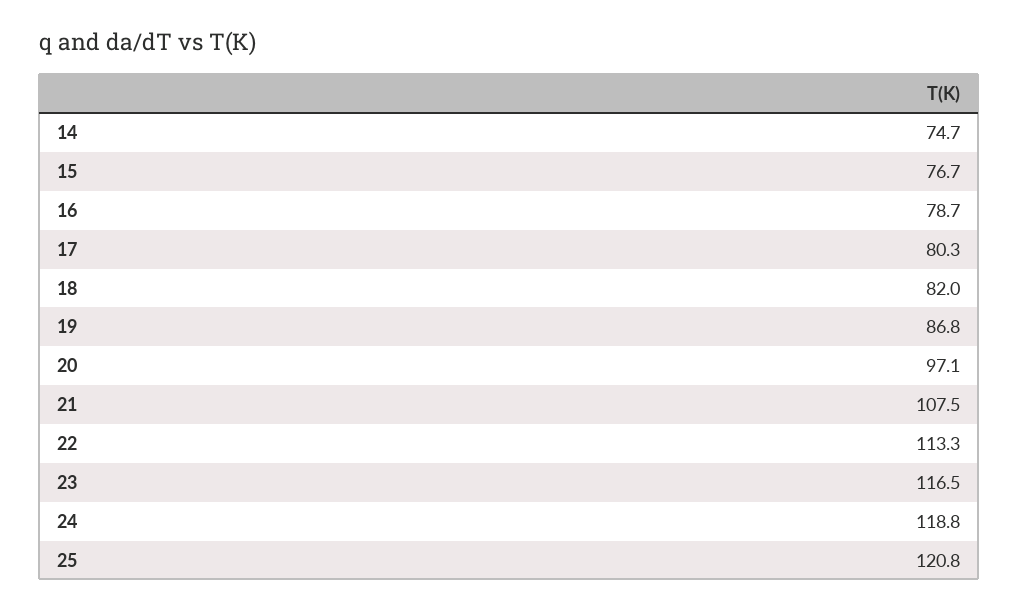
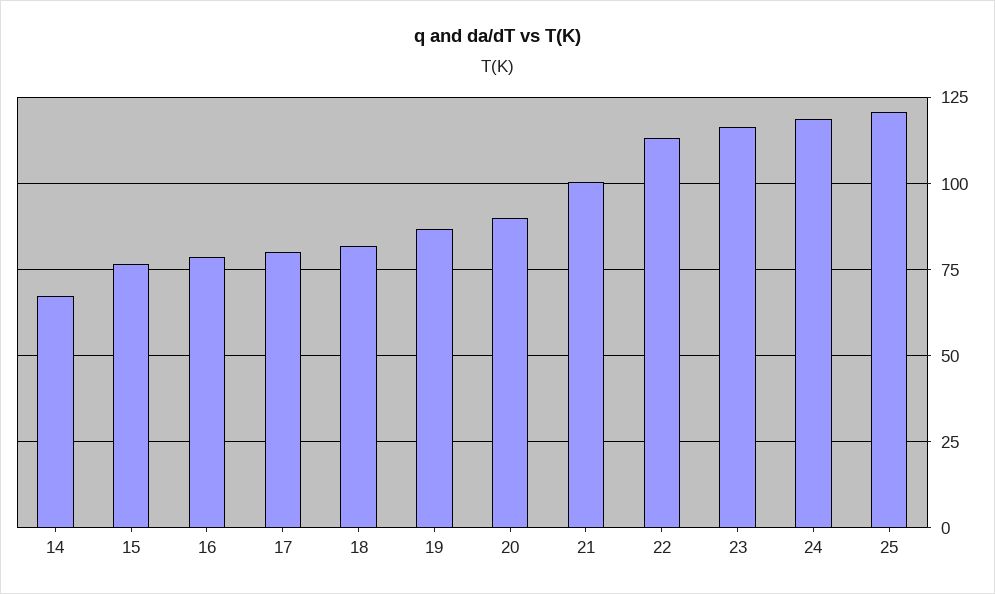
14: 74.7 -> 67.5
20: 97.1 -> 90
21: 107.5 -> 100

